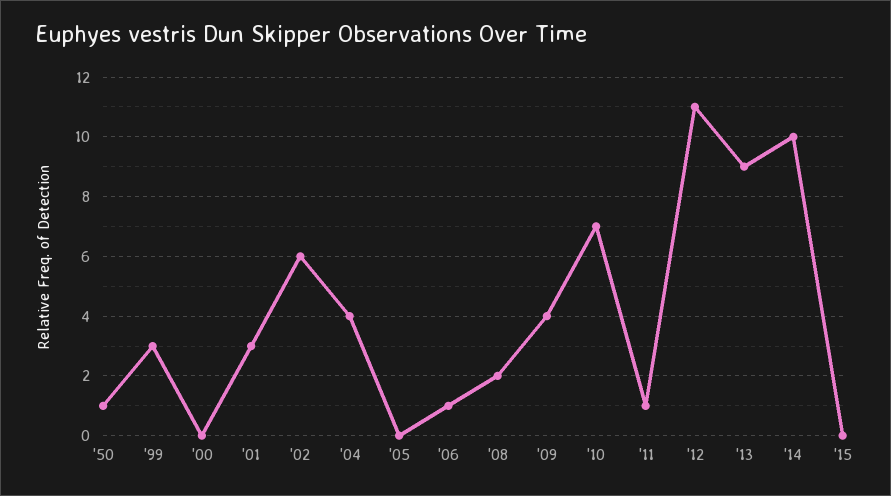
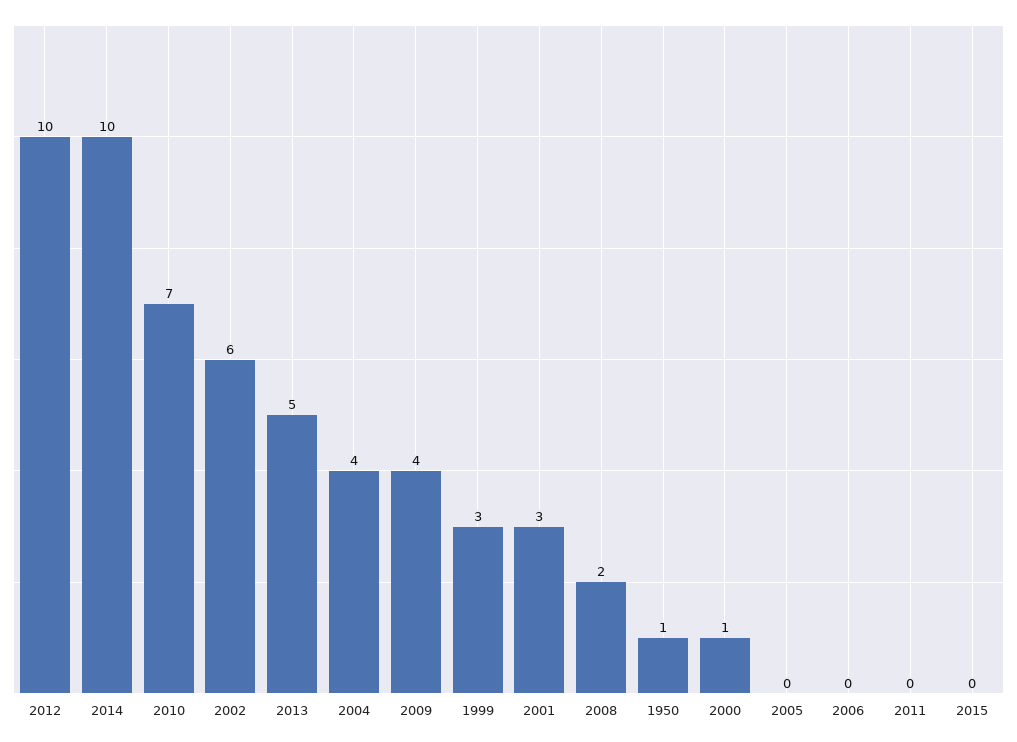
'00: 0 -> 1
'06: 1 -> 0
'11: 1 -> 0
'12: 11 -> 10
'13: 9 -> 5

